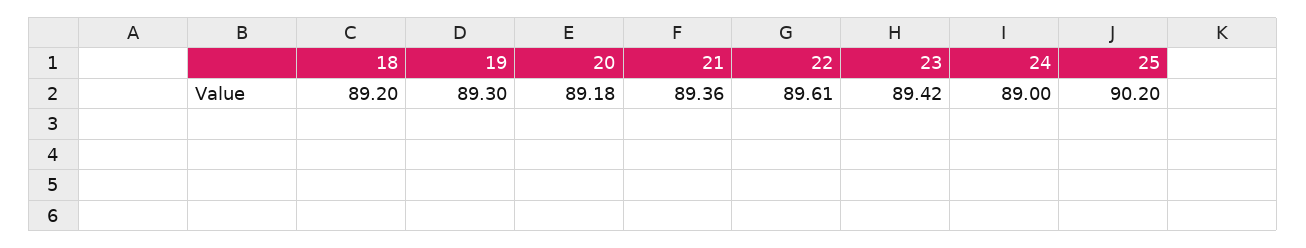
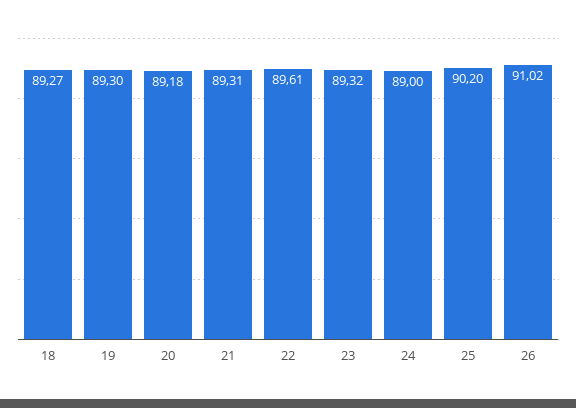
18: 89.2 -> 89.27
21: 89.36 -> 89.31
23: 89.42 -> 89.32
26: none -> 91.02

